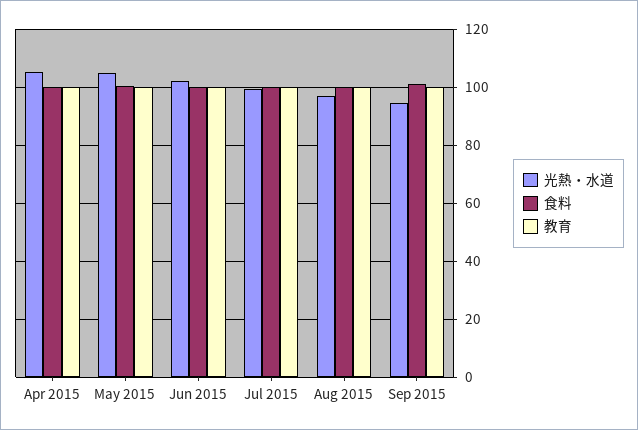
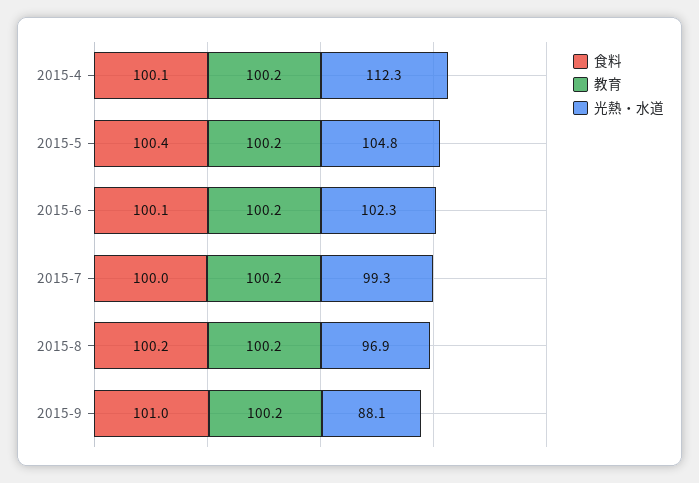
光熱・水道, Apr 2015: 105 -> 112.3
光熱・水道, Sep 2015: 95 -> 88.1

